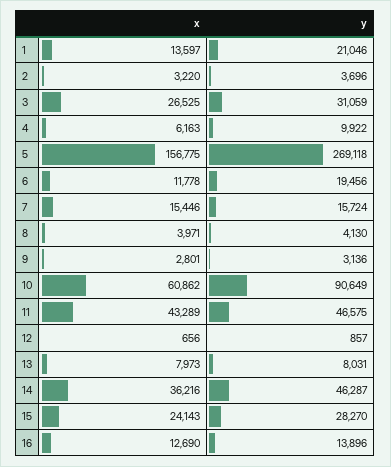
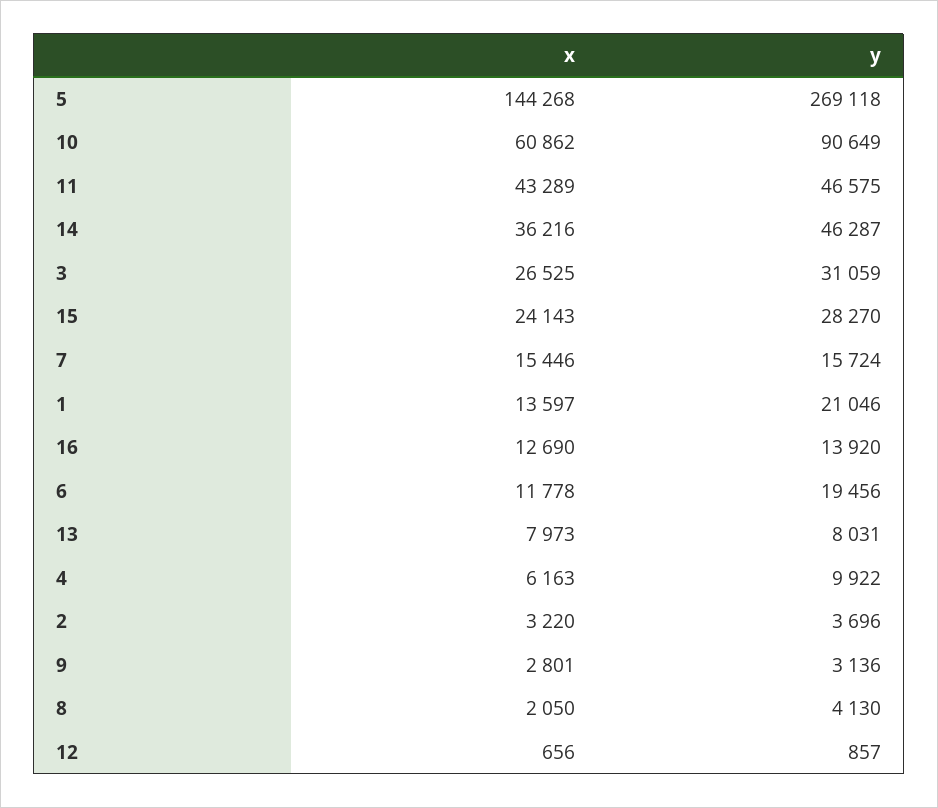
x, 5: 156775 -> 144268
x, 8: 3971 -> 2050
y, 16: 13896 -> 13920

